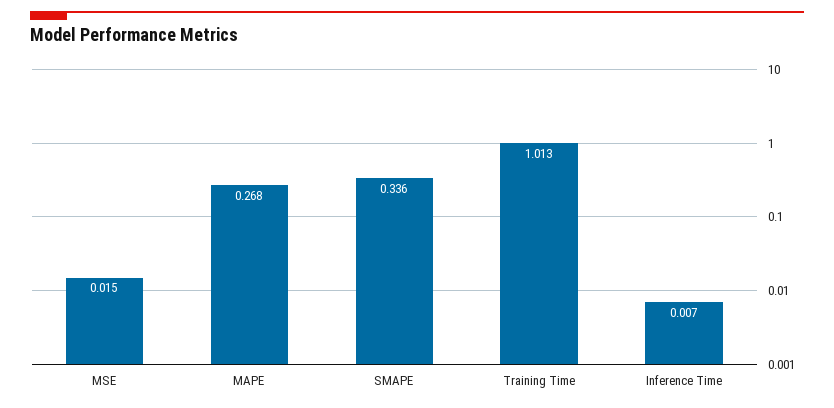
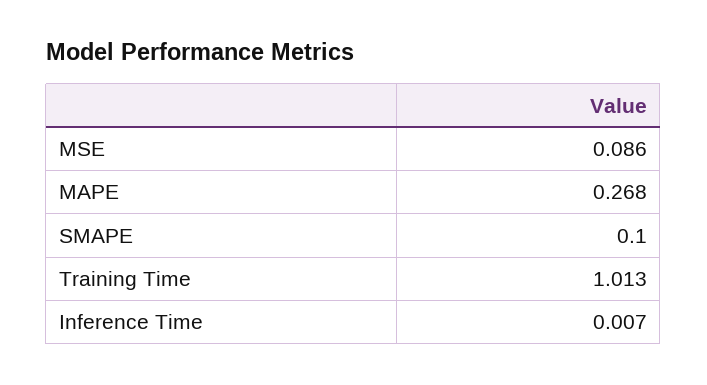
MSE: 0.015 -> 0.086
SMAPE: 0.336 -> 0.1

